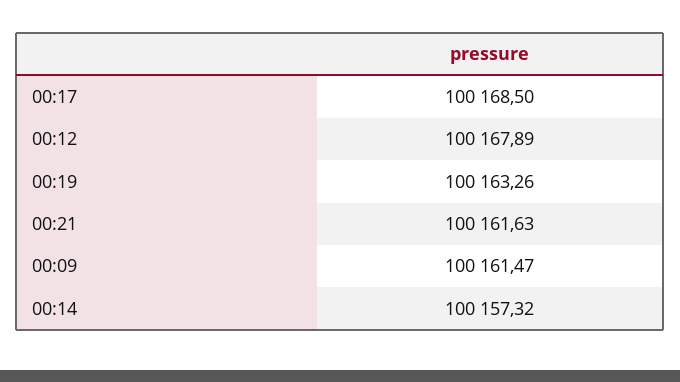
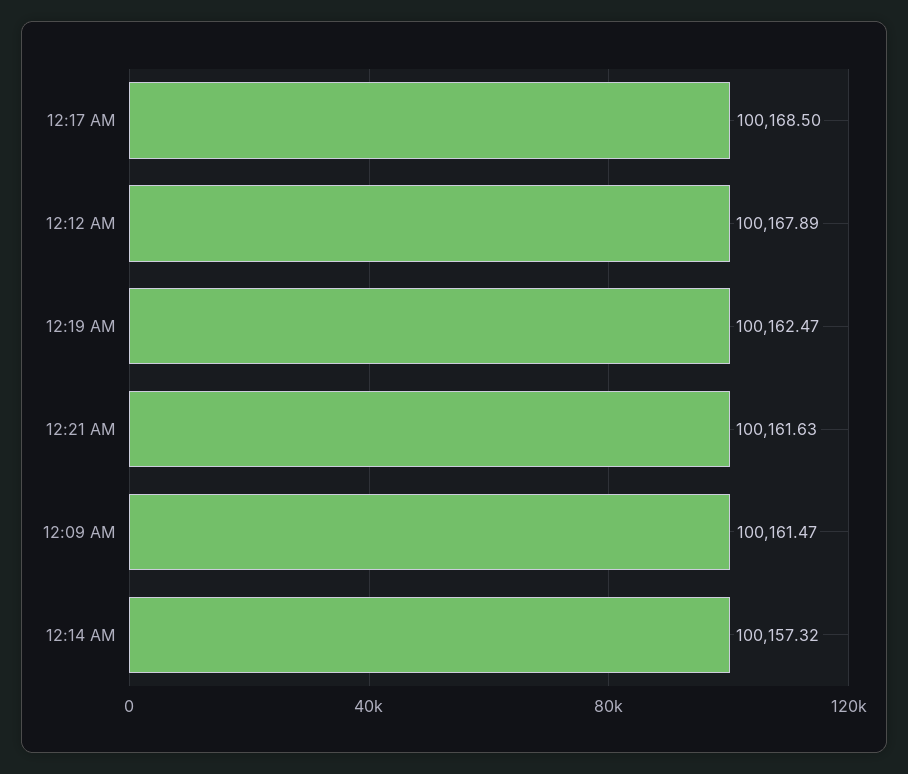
00:19: 100163.26 -> 100162.47

